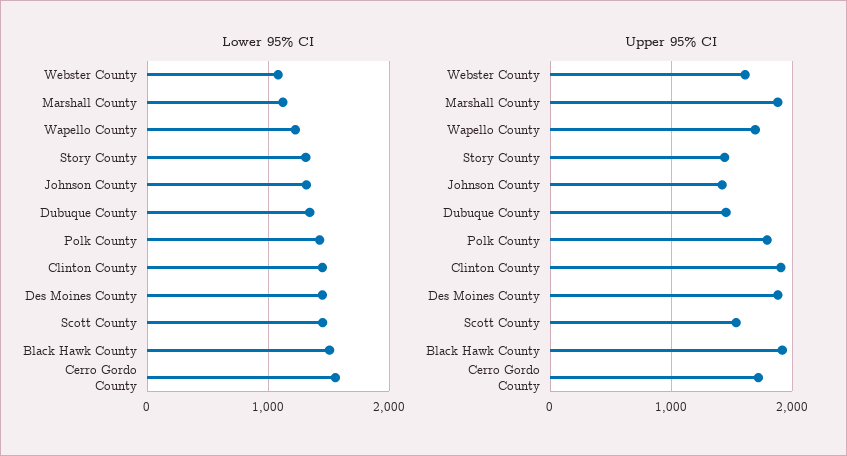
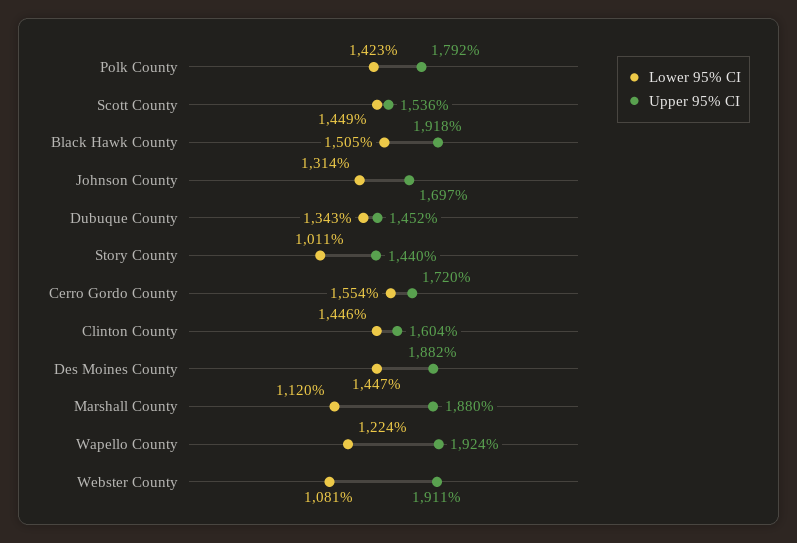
Lower 95% CI, Story County: 1300 -> 1011
Upper 95% CI, Webster County: 1600 -> 1911
Upper 95% CI, Wapello County: 1700 -> 1924
Upper 95% CI, Johnson County: 1400 -> 1697
Upper 95% CI, Clinton County: 1900 -> 1604

